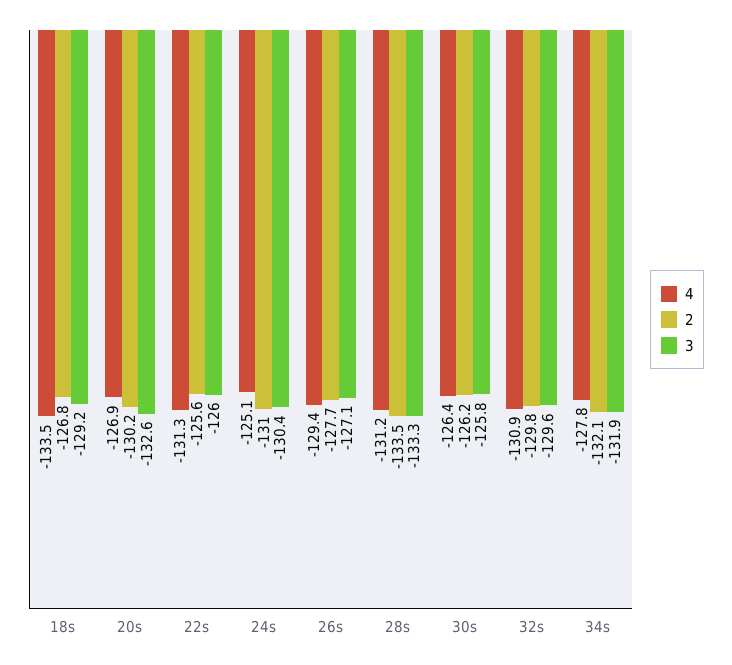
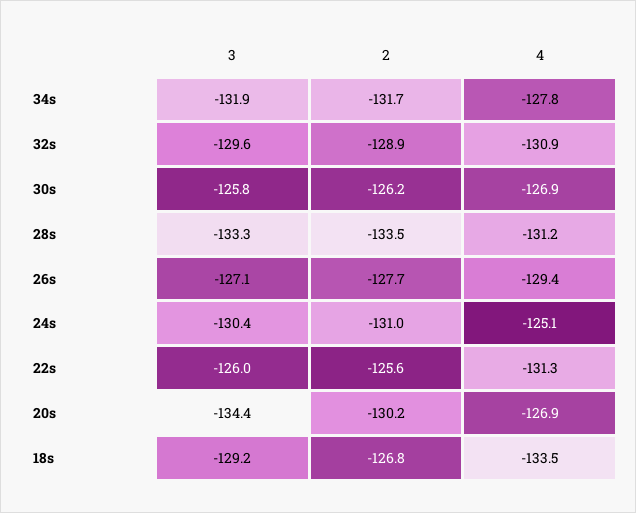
3, 20s: -132.6 -> -134.4
4, 30s: -126.4 -> -126.9
2, 32s: -129.8 -> -128.9
2, 34s: -132.1 -> -131.7

